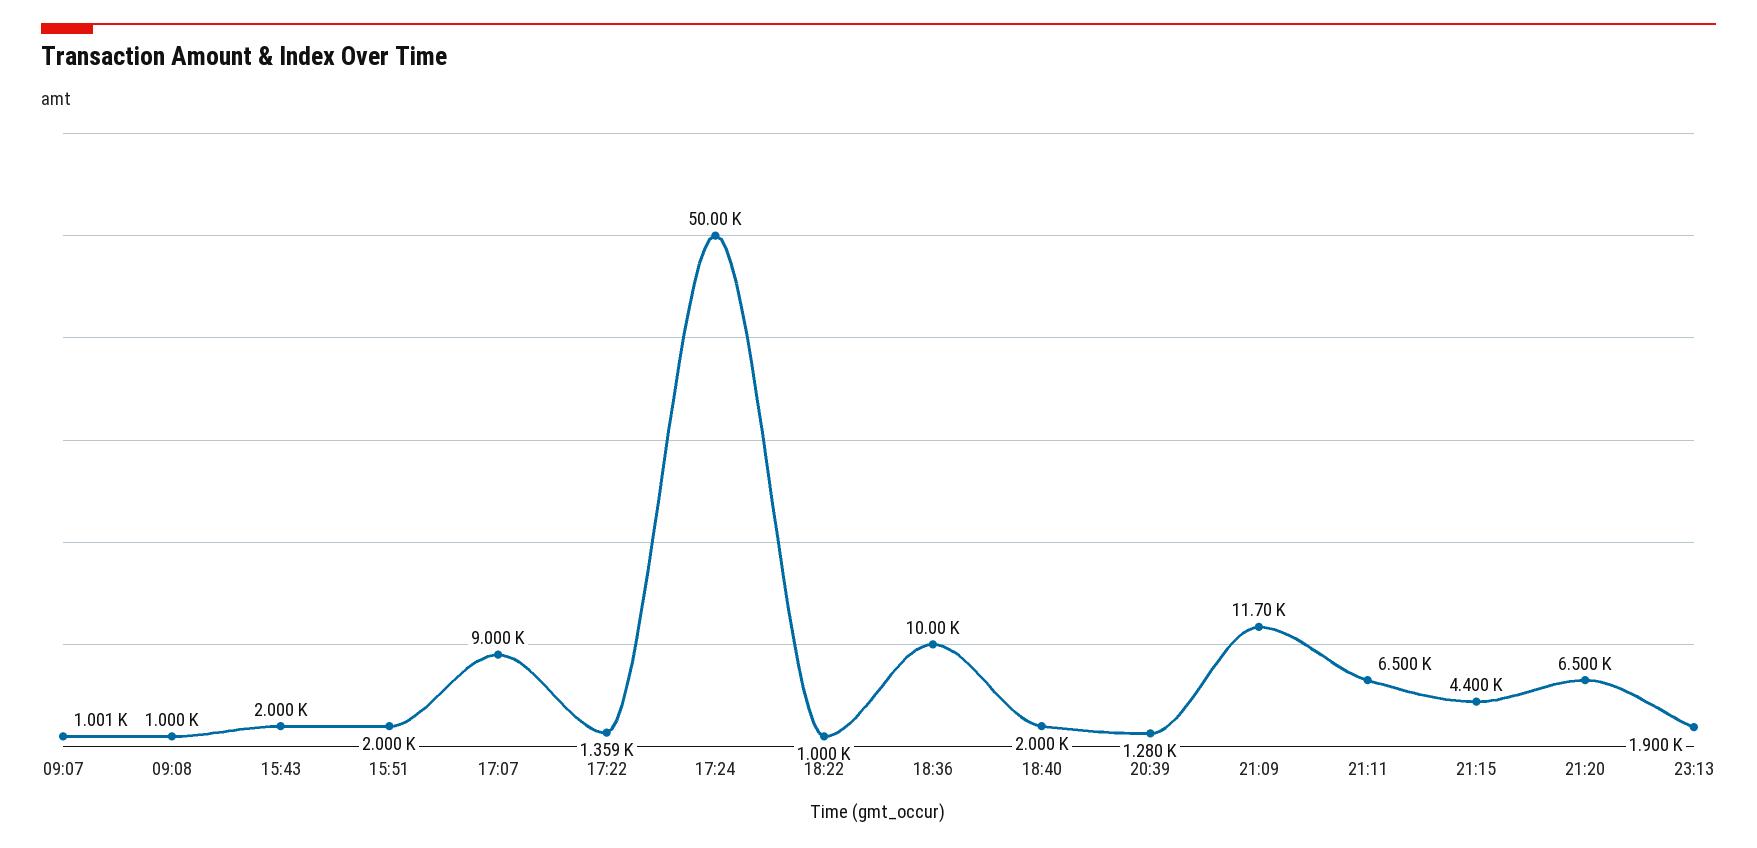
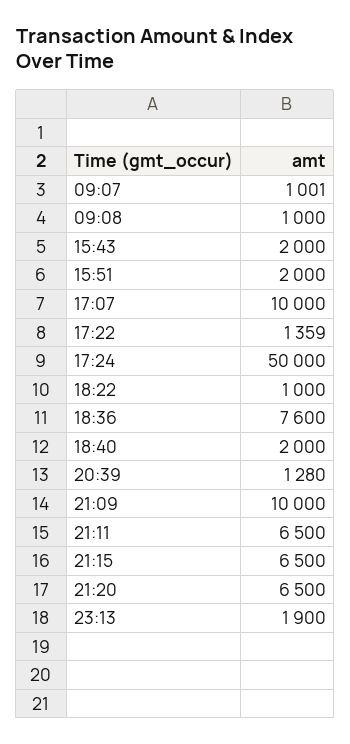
17:07: 9000 -> 10000
18:36: 10000 -> 7600
21:09: 11700 -> 10000
21:15: 4400 -> 6500

